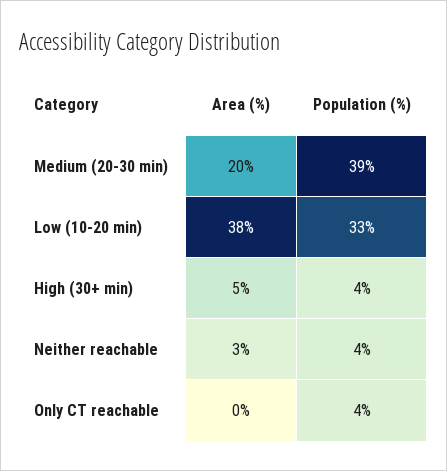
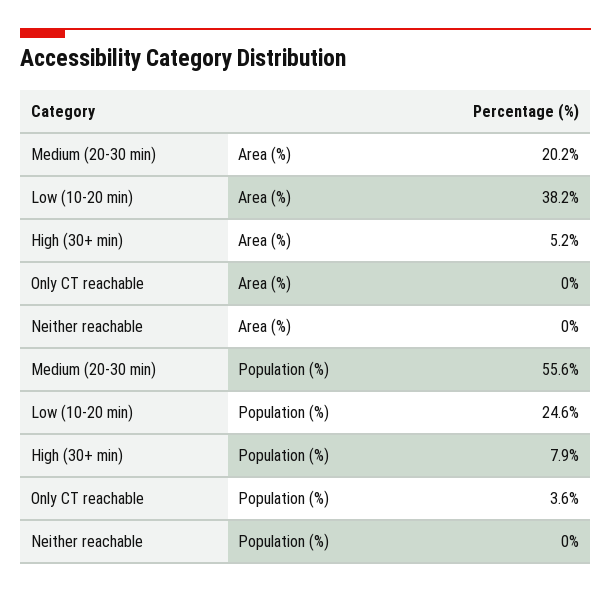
Population (%), Medium (20-30 min): 39 -> 55.6
Population (%), Low (10-20 min): 33 -> 24.6
Population (%), High (30+ min): 4 -> 7.9
Area (%), Neither reachable: 3 -> 0
Population (%), Neither reachable: 4 -> 0

